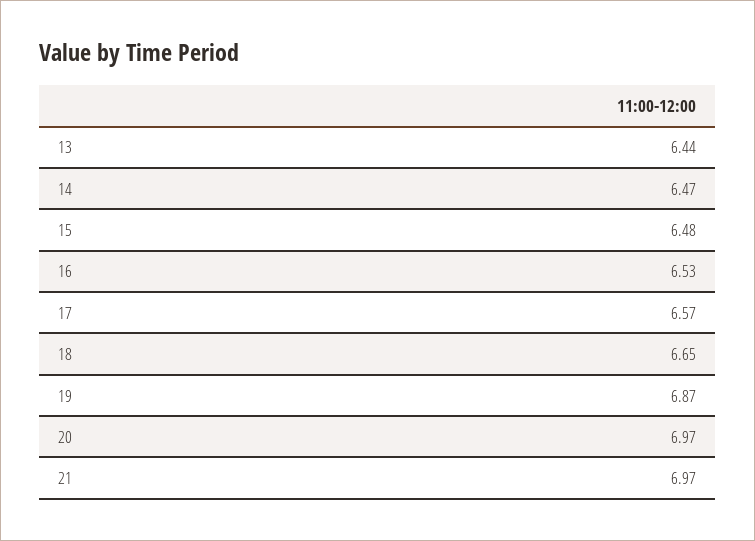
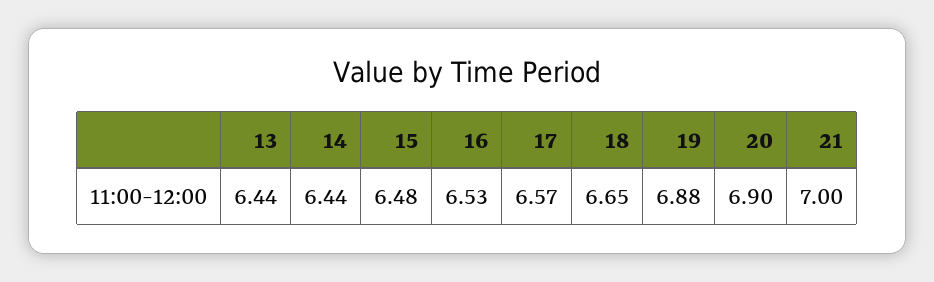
14: 6.47 -> 6.44
19: 6.87 -> 6.88
20: 6.97 -> 6.9
21: 6.97 -> 7

